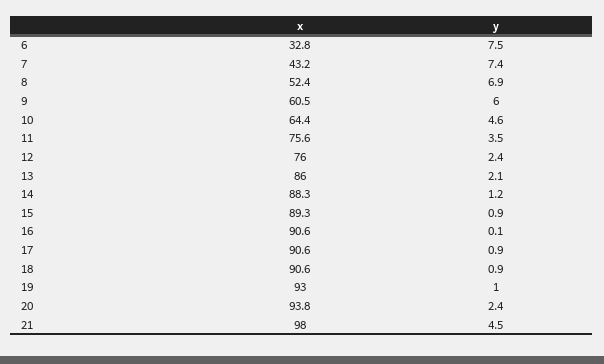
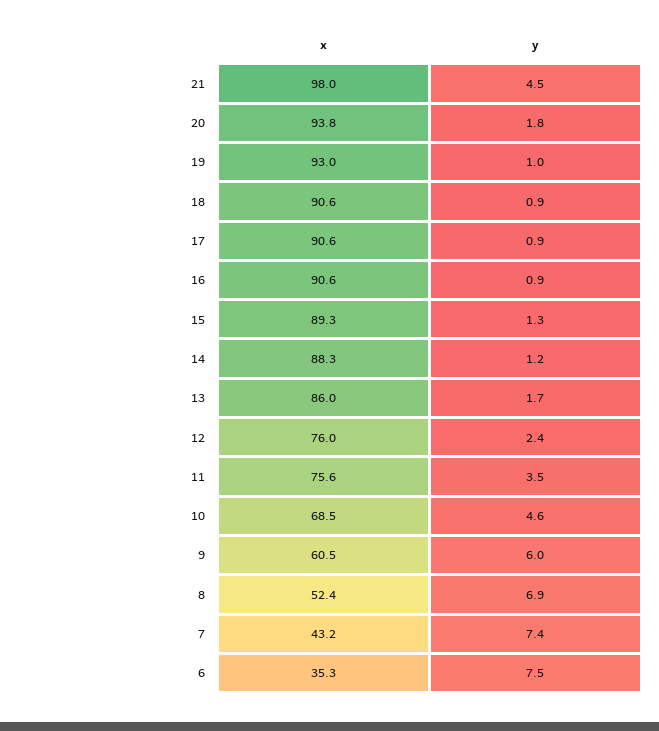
x, 6: 32.8 -> 35.3
x, 10: 64.4 -> 68.5
y, 13: 2.1 -> 1.7
y, 15: 0.9 -> 1.3
y, 16: 0.1 -> 0.9
y, 20: 2.4 -> 1.8

